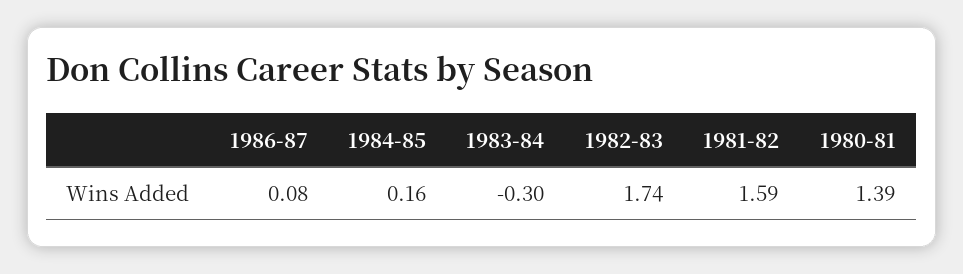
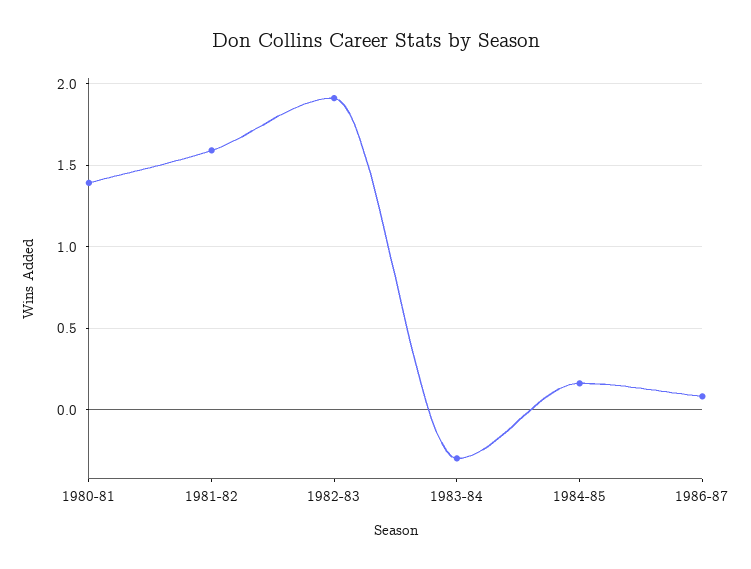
1982-83: 1.74 -> 1.9

